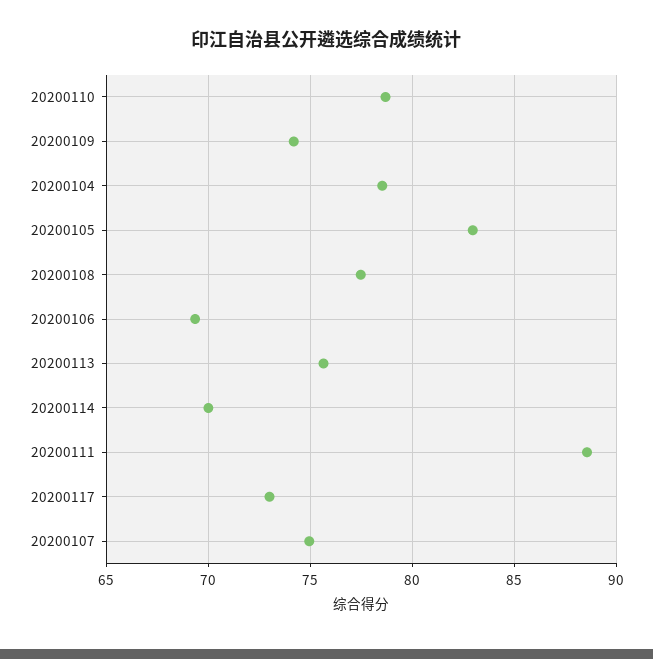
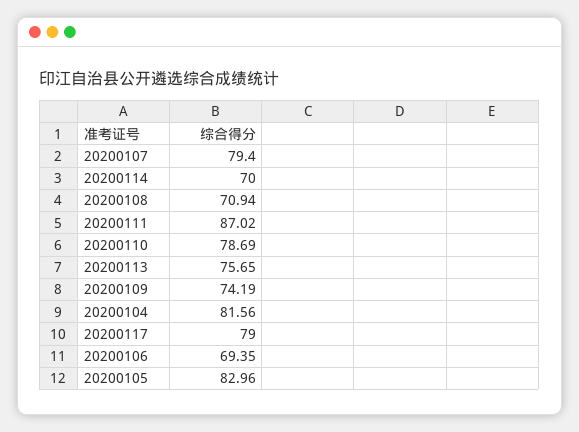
20200104: 78.5 -> 81.56
20200108: 77.5 -> 70.94
20200111: 88.5 -> 87.02
20200117: 73 -> 79
20200107: 75 -> 79.4

